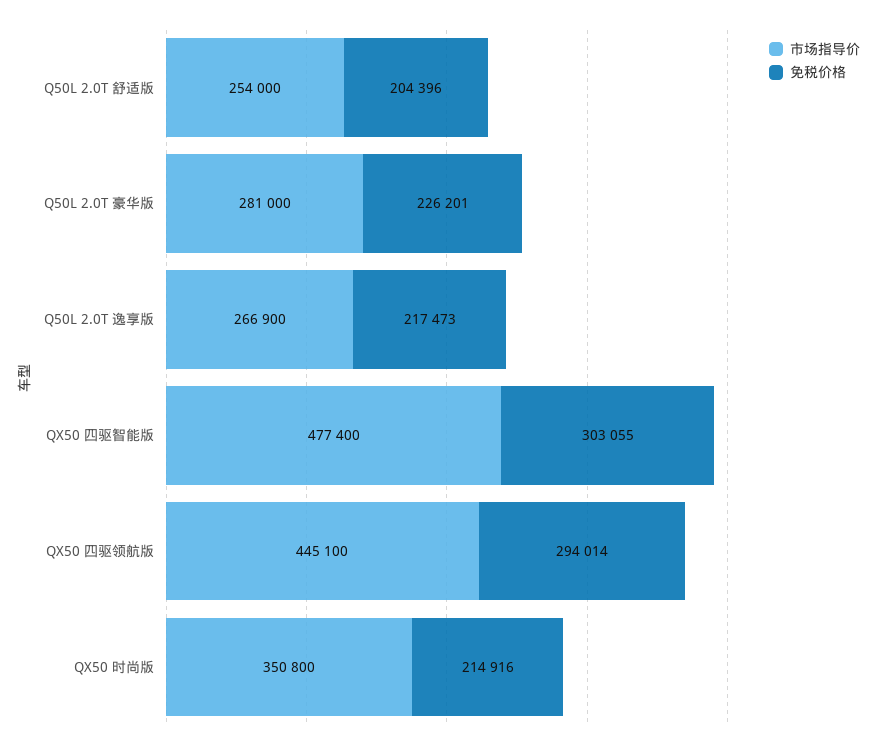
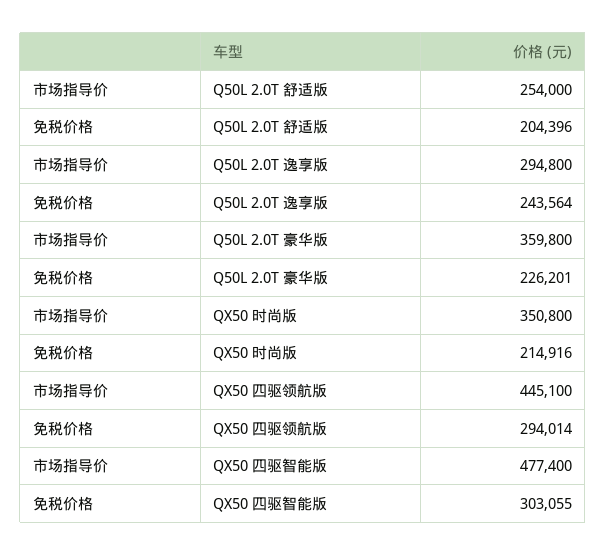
市场指导价, Q50L 2.0T 豪华版: 281000 -> 359800
市场指导价, Q50L 2.0T 逸享版: 266900 -> 294800
免税价格, Q50L 2.0T 逸享版: 217473 -> 243564

